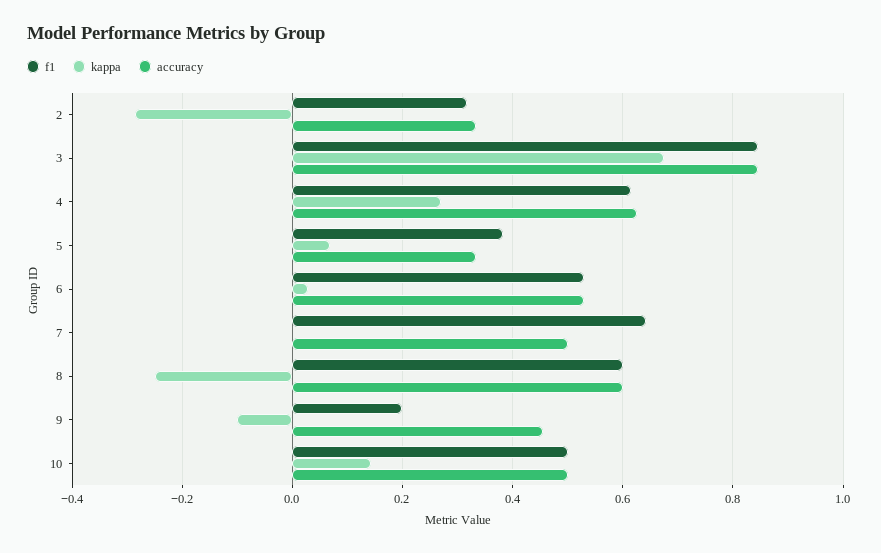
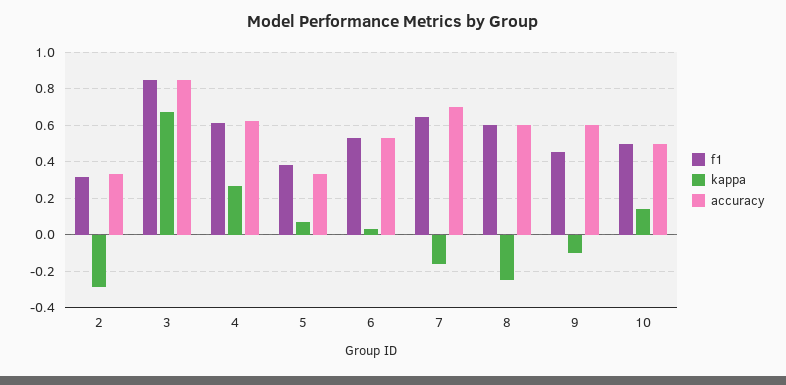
kappa, 7: 0 -> -0.15
accuracy, 7: 0.5 -> 0.7
f1, 9: 0.2 -> 0.45
accuracy, 9: 0.46 -> 0.6

